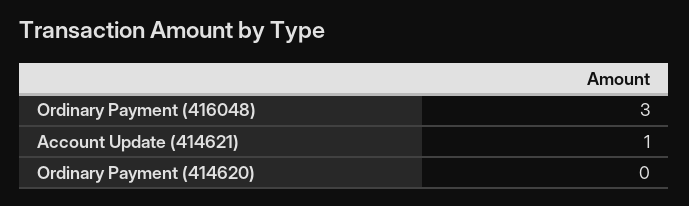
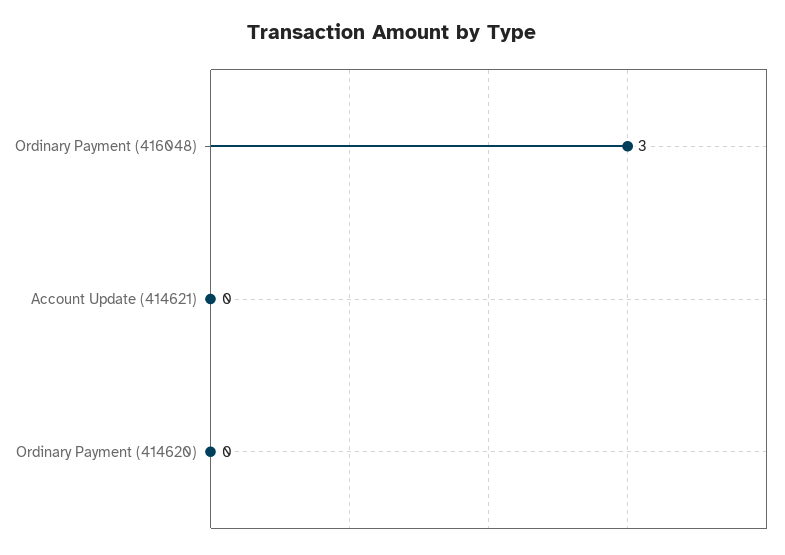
Account Update (414621): 1 -> 0

